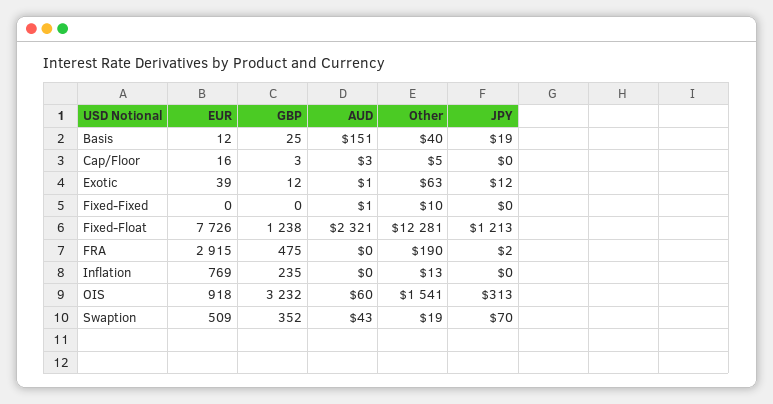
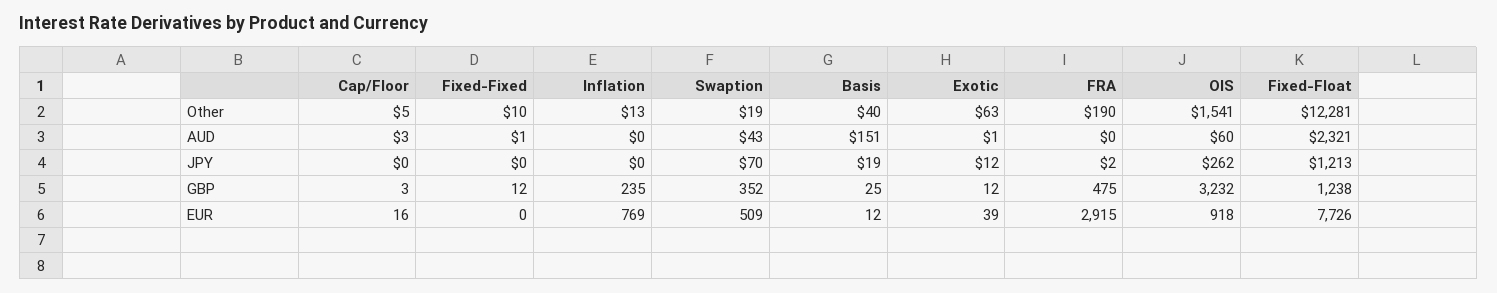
GBP, Fixed-Fixed: 0 -> 12
JPY, OIS: 313 -> 262

